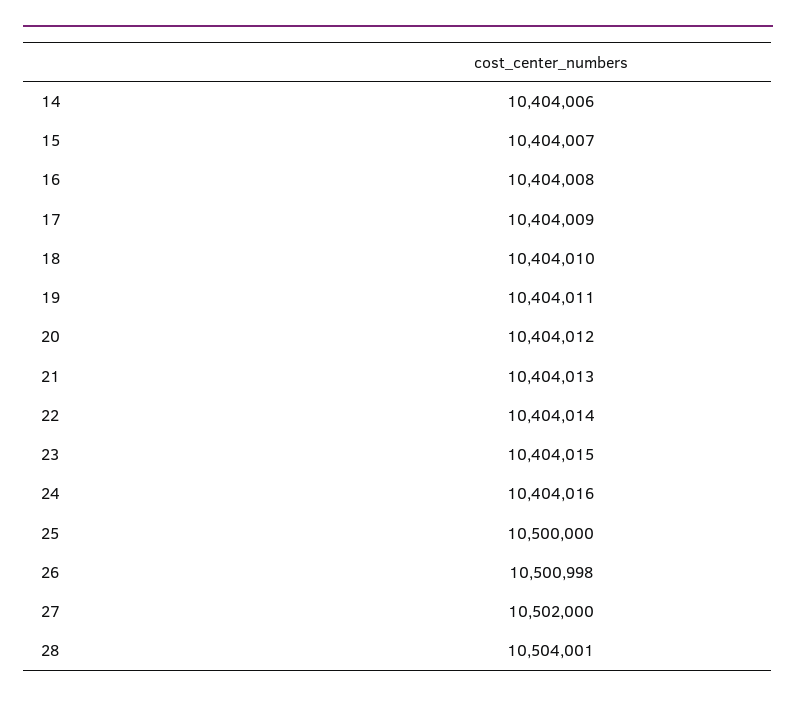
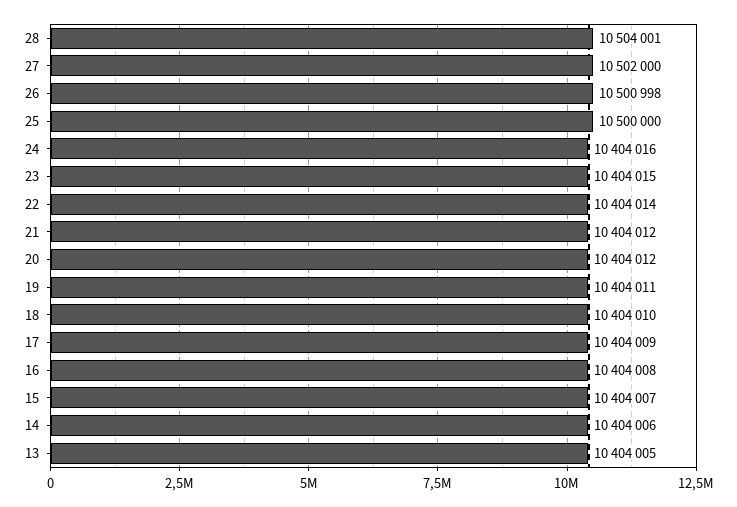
21: 10404013 -> 10404012
13: none -> 10404005

